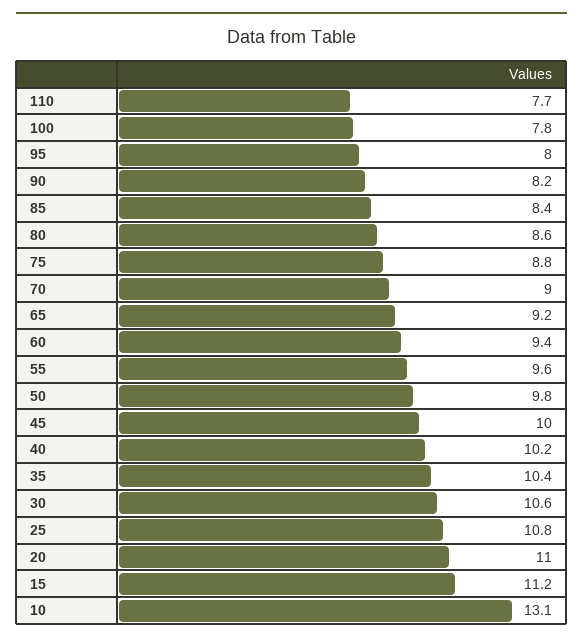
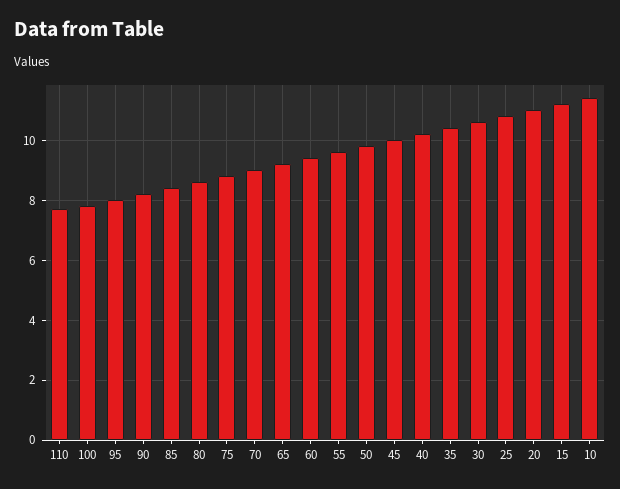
10: 13.1 -> 11.5

